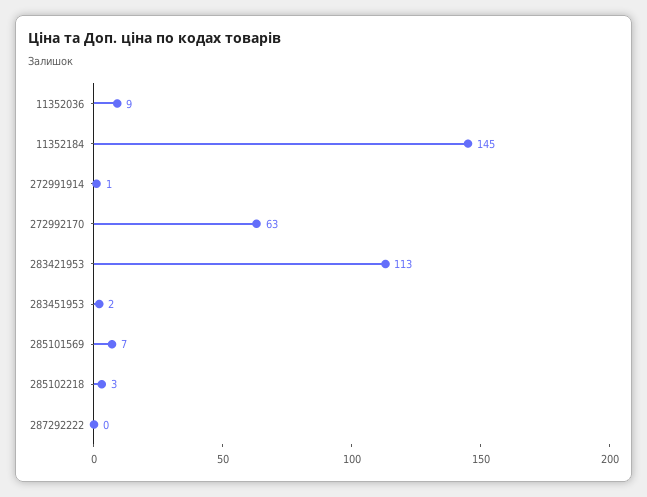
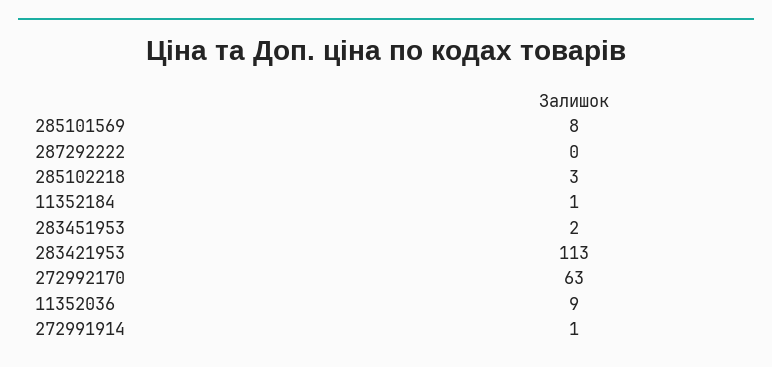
11352184: 145 -> 1
285101569: 7 -> 8

